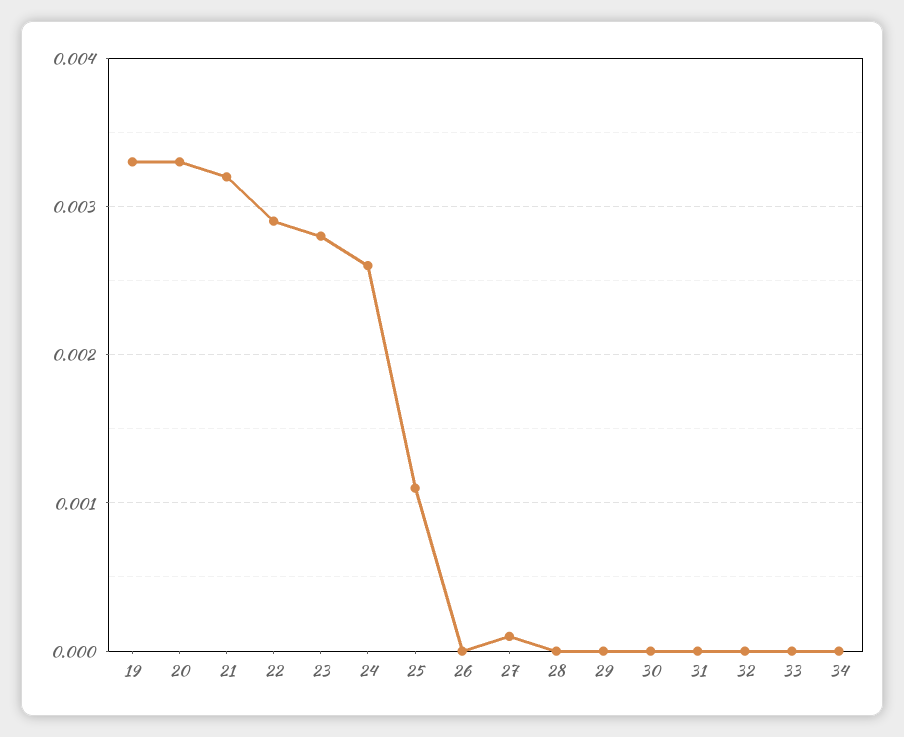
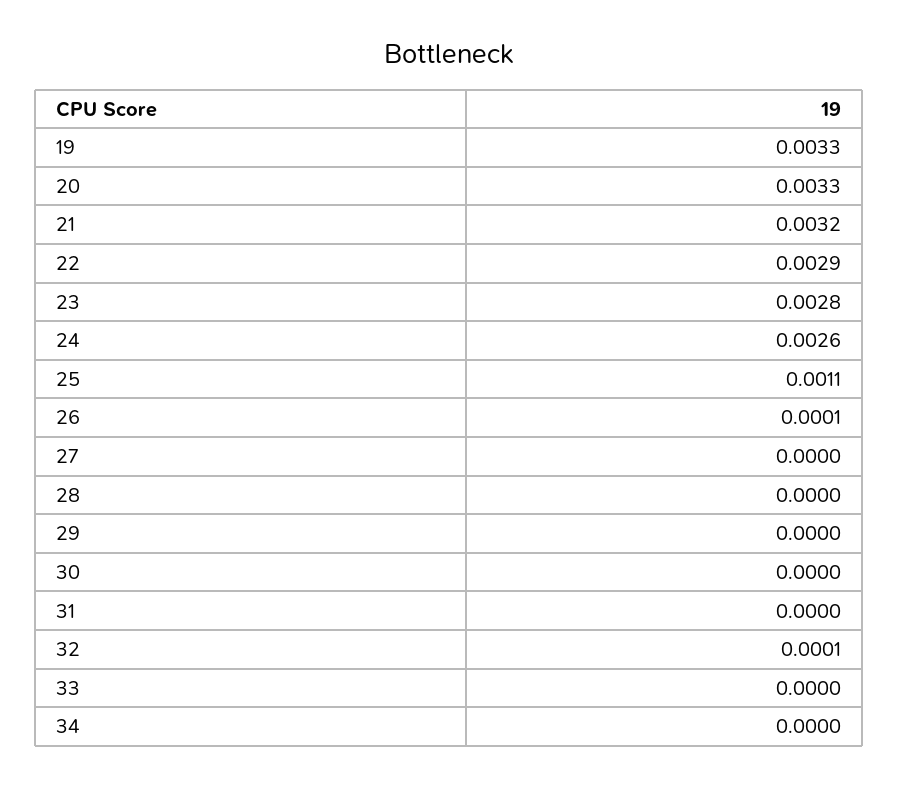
26: 0 -> 0.0001
27: 0.0001 -> 0
32: 0 -> 0.0001

